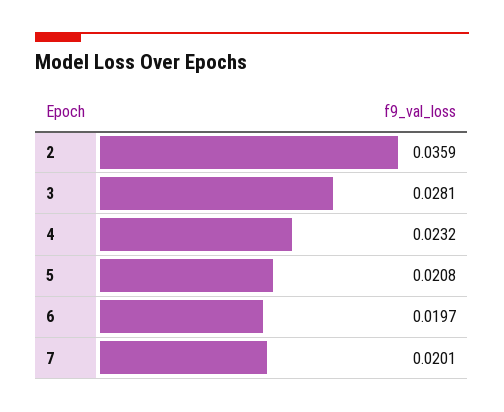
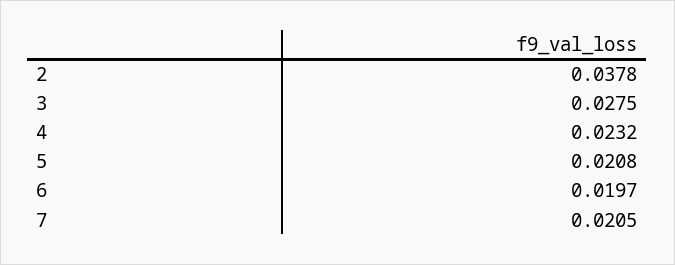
2: 0.0359 -> 0.0378
3: 0.0281 -> 0.0275
7: 0.0201 -> 0.0205

